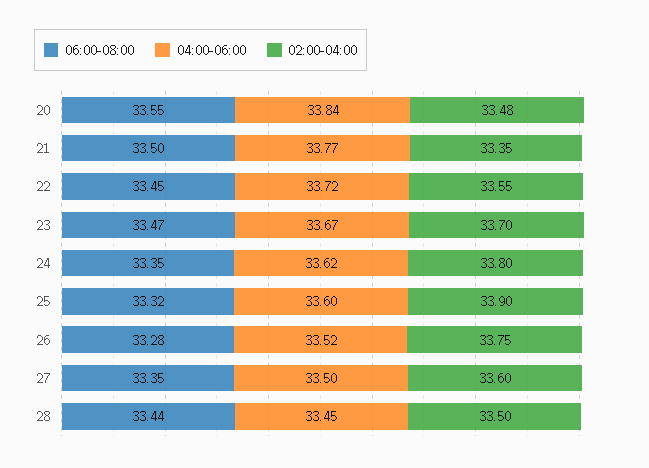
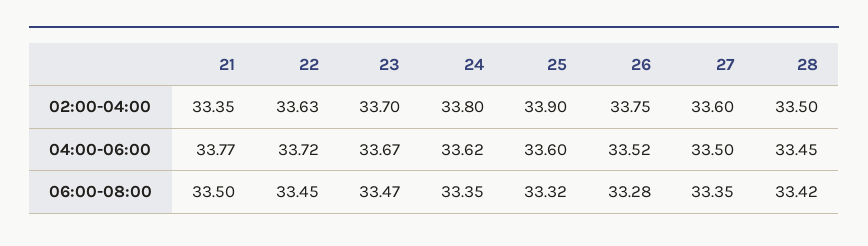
06:00-08:00, 20: 33.55 -> none
04:00-06:00, 20: 33.84 -> none
02:00-04:00, 20: 33.48 -> none
02:00-04:00, 22: 33.55 -> 33.63
06:00-08:00, 28: 33.44 -> 33.42

